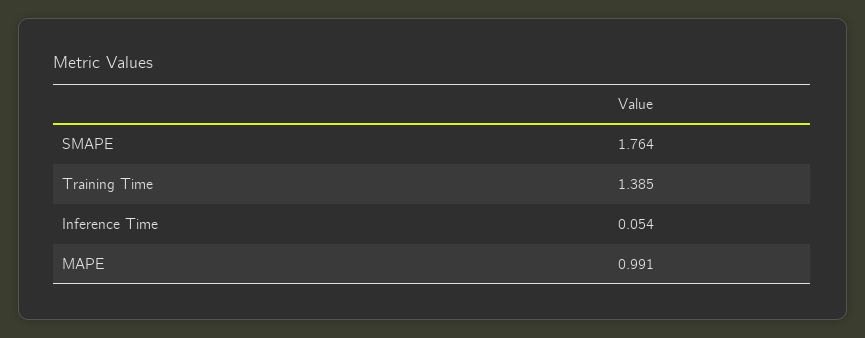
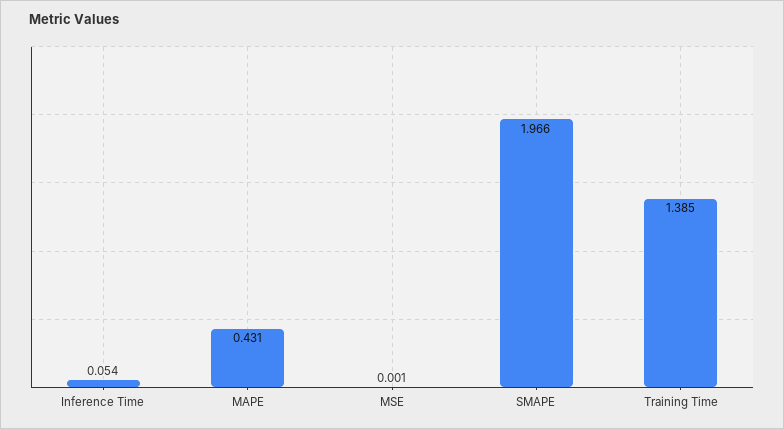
SMAPE: 1.764 -> 1.966
MAPE: 0.991 -> 0.431
MSE: none -> 0.001

